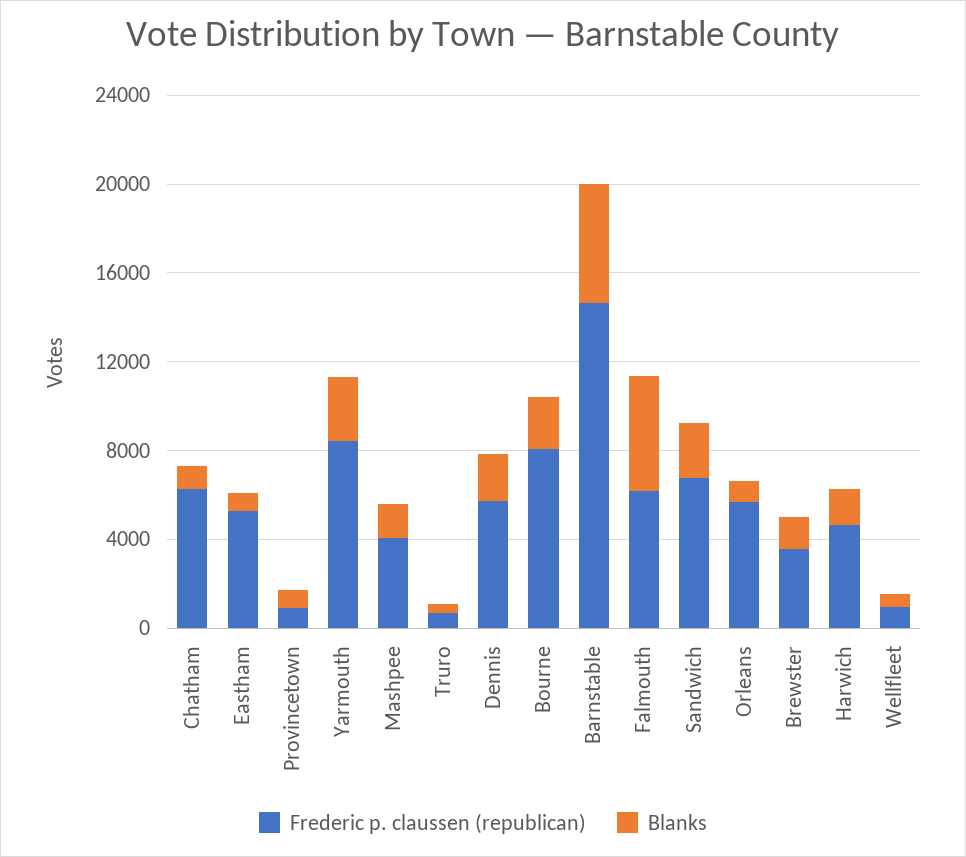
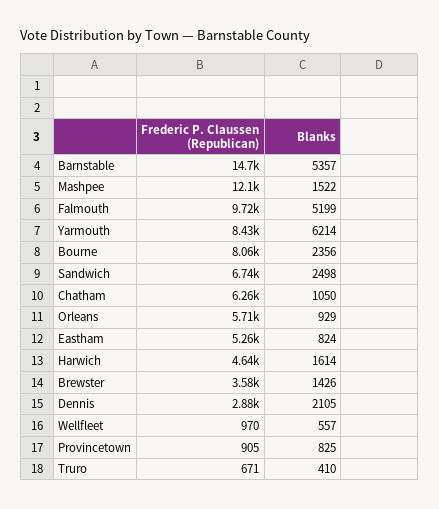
Blanks, Yarmouth: 3000 -> 6214
Frederic p. claussen (republican), Mashpee: 4000 -> 12100
Frederic p. claussen (republican), Dennis: 6000 -> 2880
Frederic p. claussen (republican), Falmouth: 6000 -> 9720

